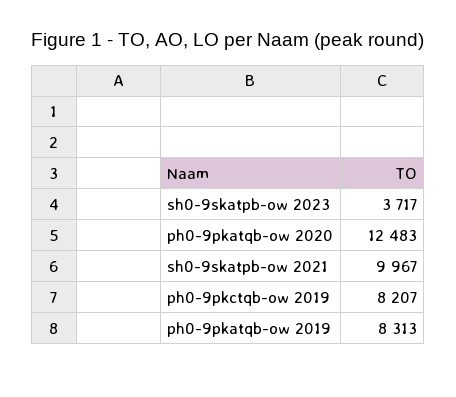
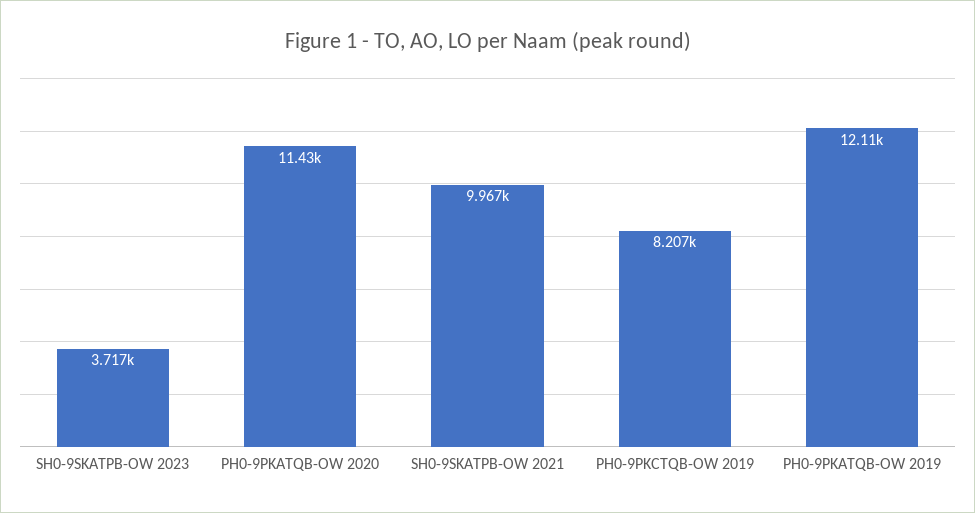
ph0-9pkatqb-ow 2020: 12483 -> 11430
ph0-9pkatqb-ow 2019: 8313 -> 12110

